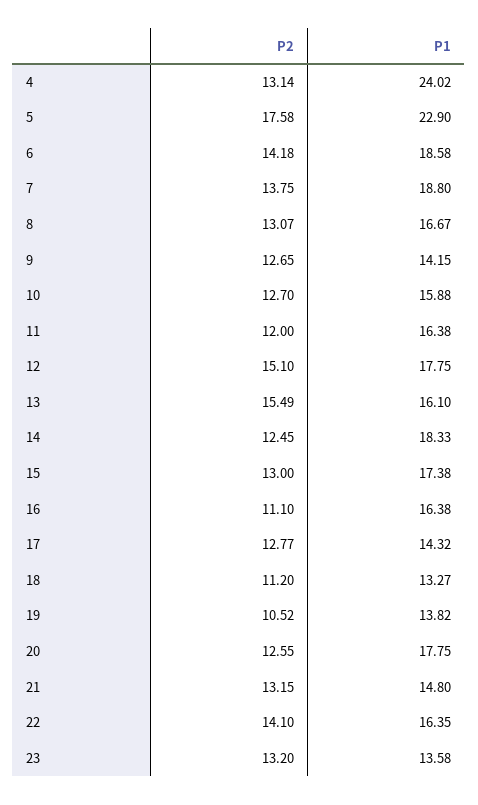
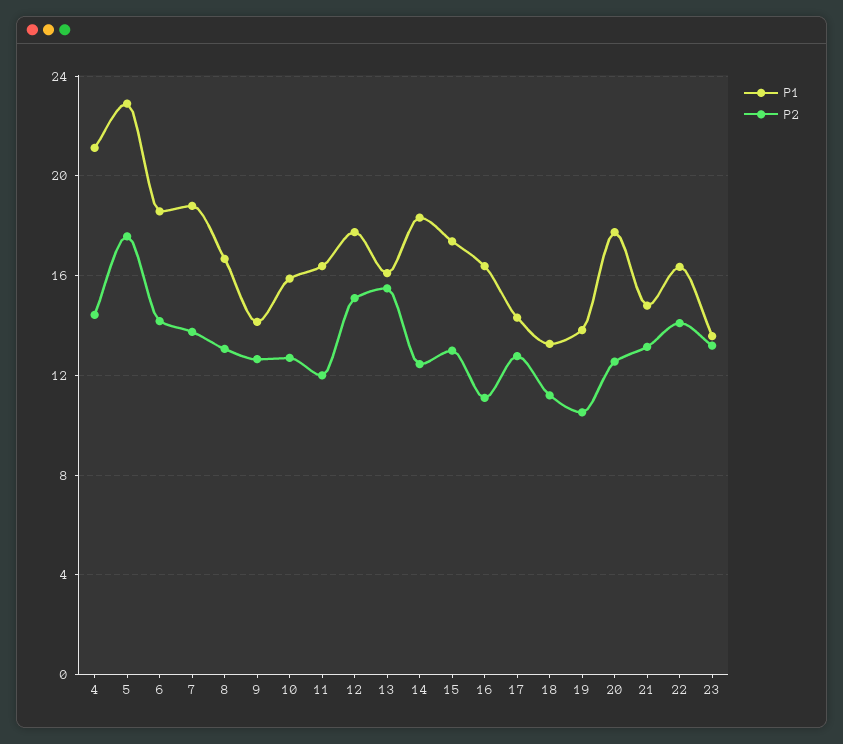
P2, 4: 13.14 -> 14.5
P1, 4: 24.02 -> 21

